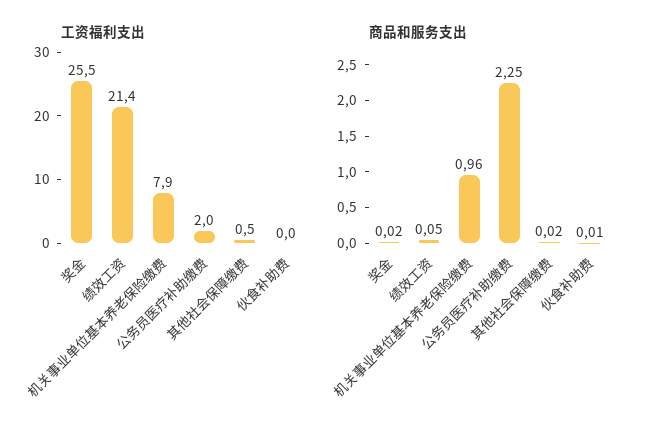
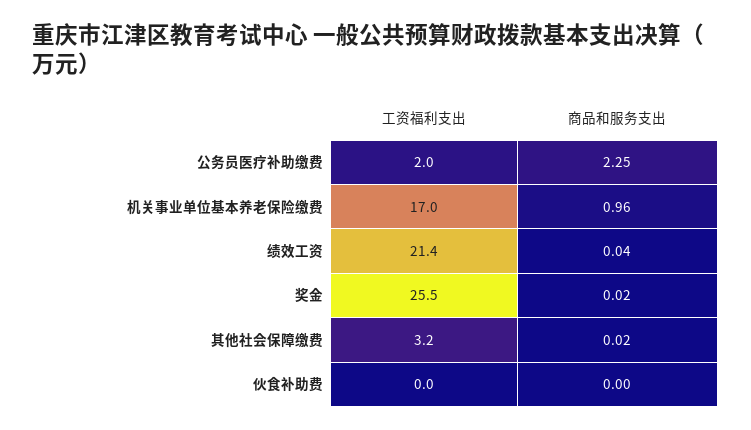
工资福利支出, 机关事业单位基本养老保险缴费: 7.9 -> 17
工资福利支出, 其他社会保障缴费: 0.5 -> 3.2
商品和服务支出, 绩效工资: 0.05 -> 0.04
商品和服务支出, 伙食补助费: 0.01 -> 0

